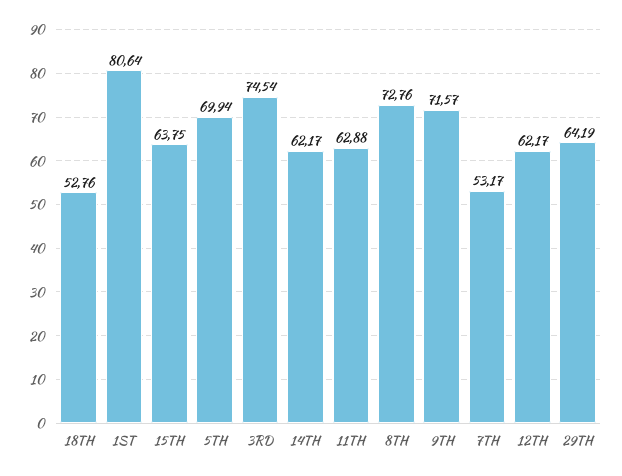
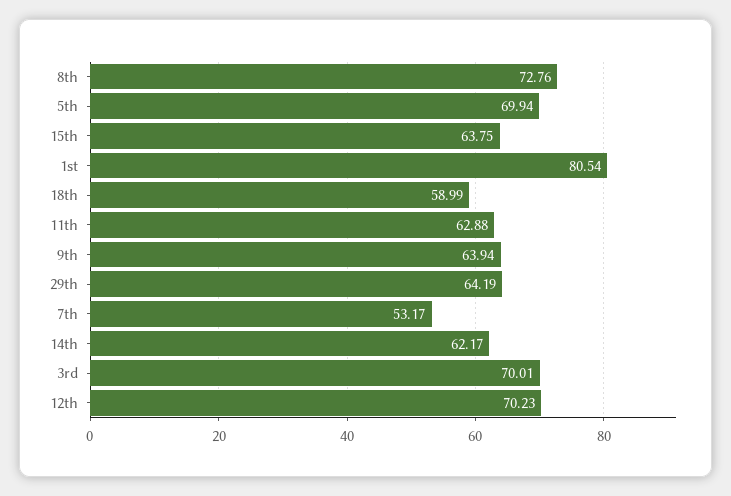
18TH: 52.76 -> 58.99
1ST: 80.64 -> 80.54
3RD: 74.54 -> 70.01
9TH: 71.57 -> 63.94
12TH: 62.17 -> 70.23

